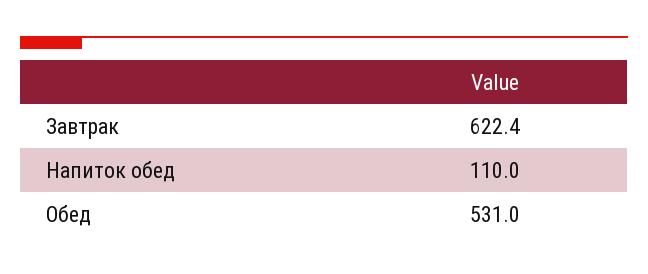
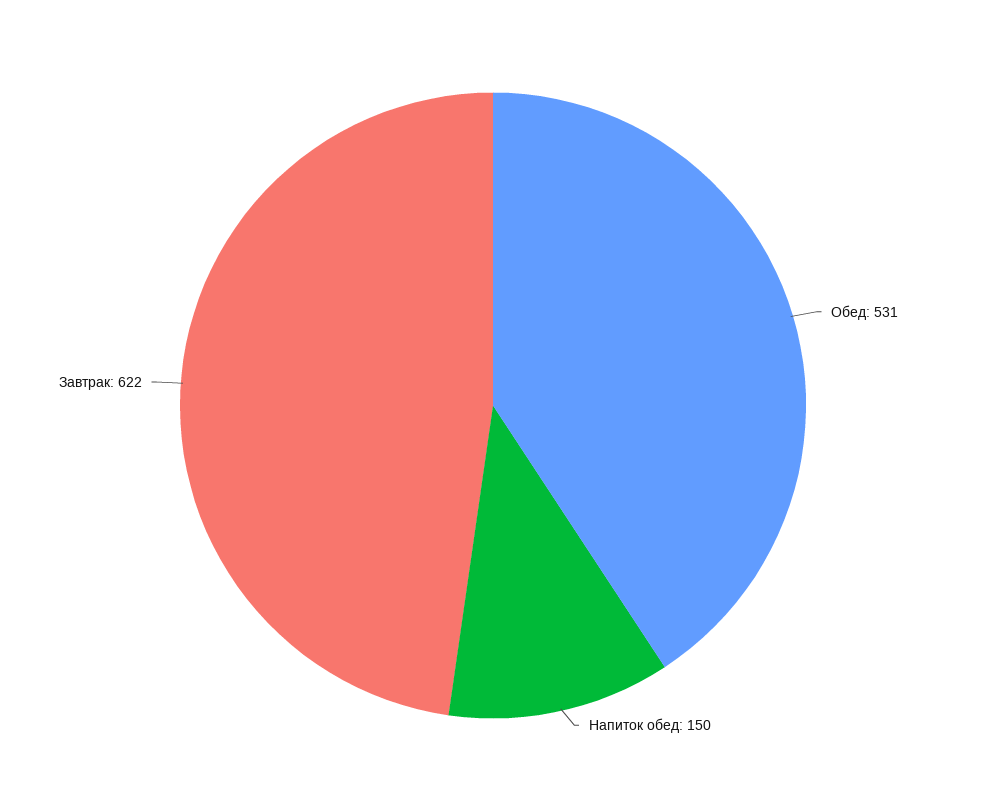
Напиток обед: 110 -> 150

